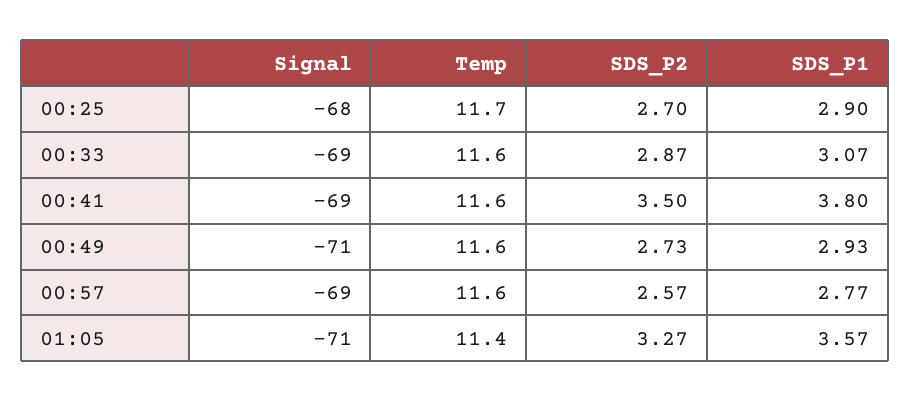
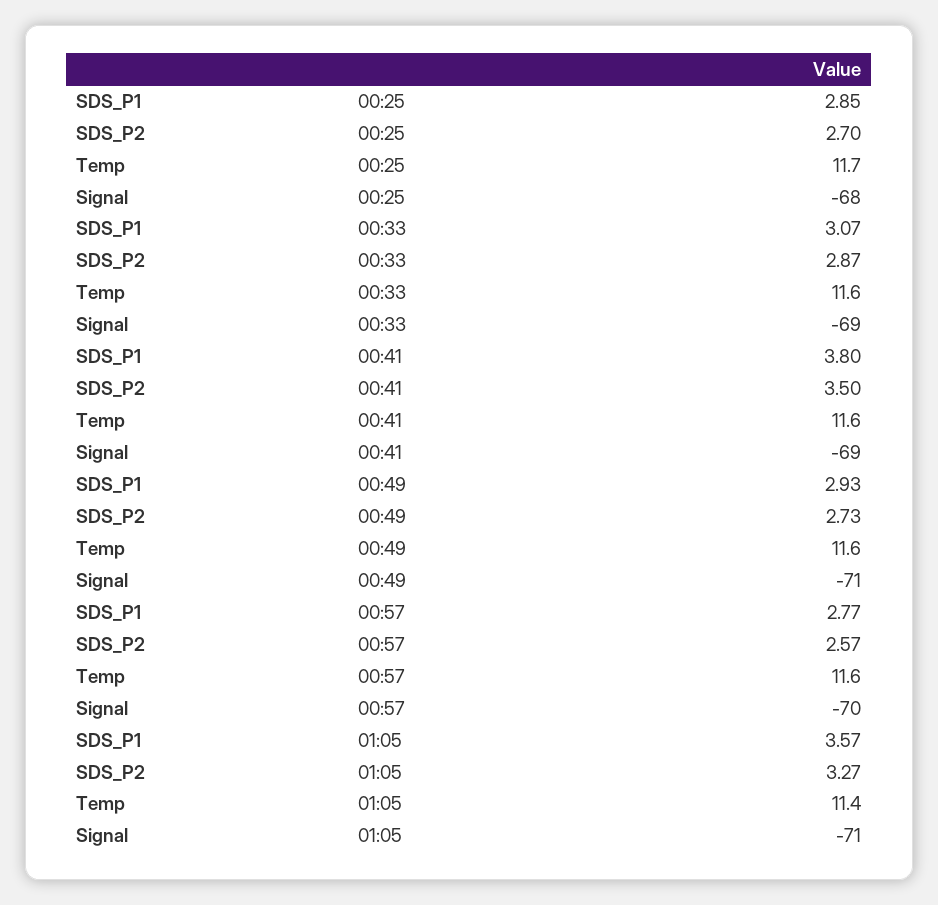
SDS_P1, 00:25: 2.9 -> 2.85
Signal, 00:57: -69 -> -70

